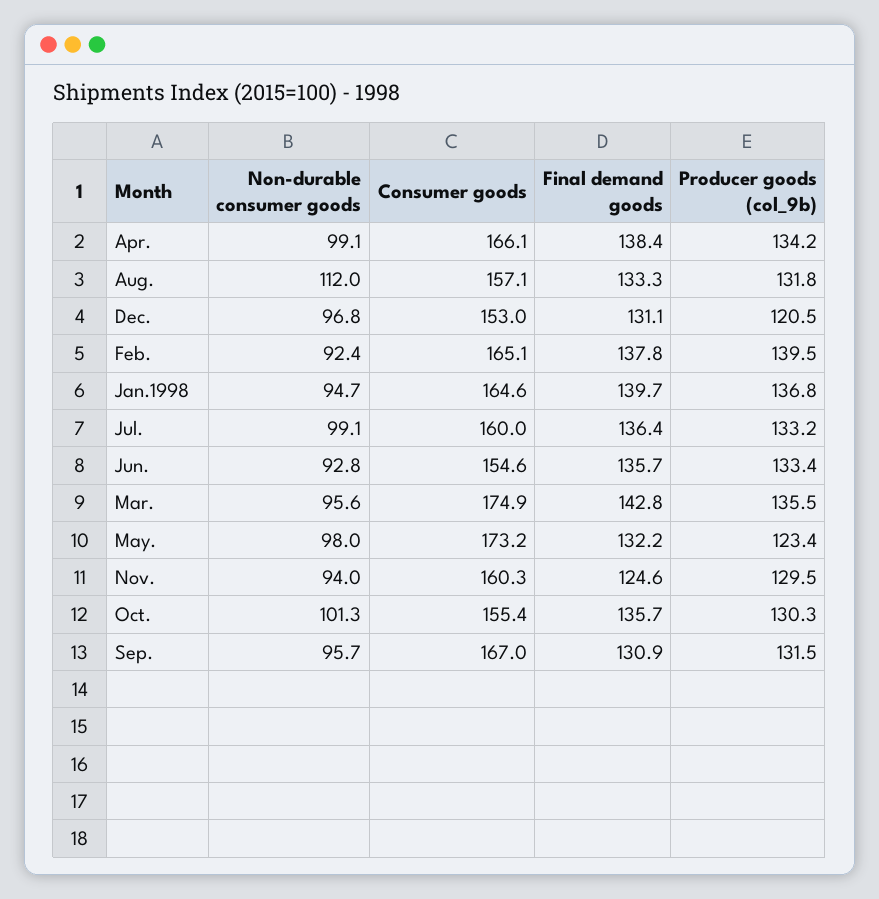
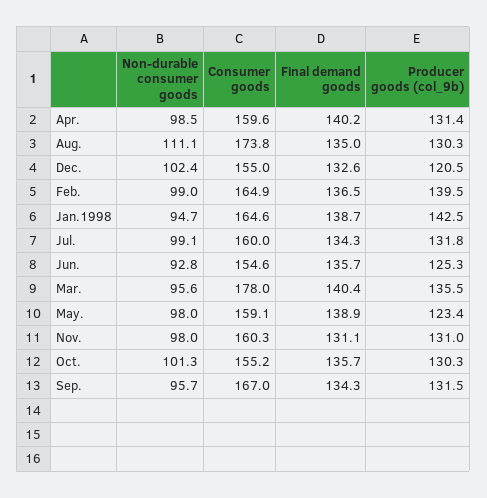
Non-durable consumer goods, Apr.: 99.1 -> 98.5
Consumer goods, Apr.: 166.1 -> 159.6
Final demand goods, Apr.: 138.4 -> 140.2
Producer goods (col_9b), Apr.: 134.2 -> 131.4
Non-durable consumer goods, Aug.: 112 -> 111.1
Consumer goods, Aug.: 157.1 -> 173.8
Final demand goods, Aug.: 133.3 -> 135
Producer goods (col_9b), Aug.: 131.8 -> 130.3
Non-durable consumer goods, Dec.: 96.8 -> 102.4
Consumer goods, Dec.: 153 -> 155
Final demand goods, Dec.: 131.1 -> 132.6
Non-durable consumer goods, Feb.: 92.4 -> 99
Consumer goods, Feb.: 165.1 -> 164.9
Final demand goods, Feb.: 137.8 -> 136.5
Final demand goods, Jan.1998: 139.7 -> 138.7
Producer goods (col_9b), Jan.1998: 136.8 -> 142.5
Final demand goods, Jul.: 136.4 -> 134.3
Producer goods (col_9b), Jul.: 133.2 -> 131.8
Producer goods (col_9b), Jun.: 133.4 -> 125.3
Consumer goods, Mar.: 174.9 -> 178
Final demand goods, Mar.: 142.8 -> 140.4
Consumer goods, May.: 173.2 -> 159.1
Final demand goods, May.: 132.2 -> 138.9
Non-durable consumer goods, Nov.: 94 -> 98
Final demand goods, Nov.: 124.6 -> 131.1
Producer goods (col_9b), Nov.: 129.5 -> 131
Consumer goods, Oct.: 155.4 -> 155.2
Final demand goods, Sep.: 130.9 -> 134.3

